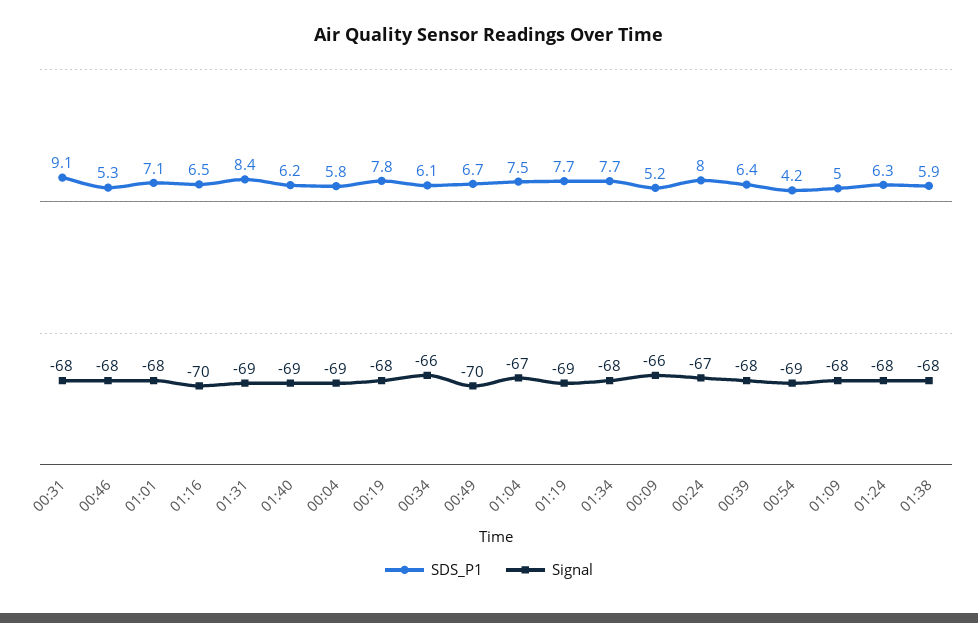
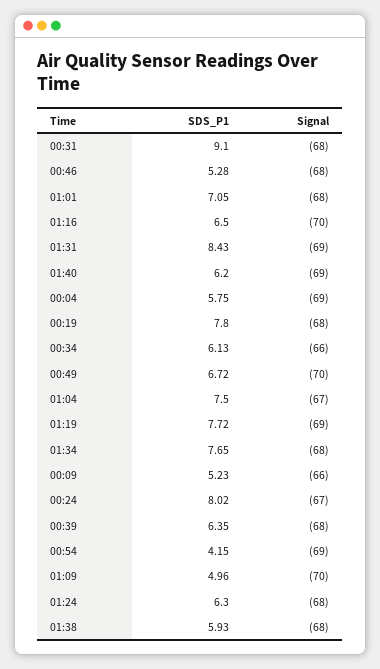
Signal, 01:09: -68 -> -70

